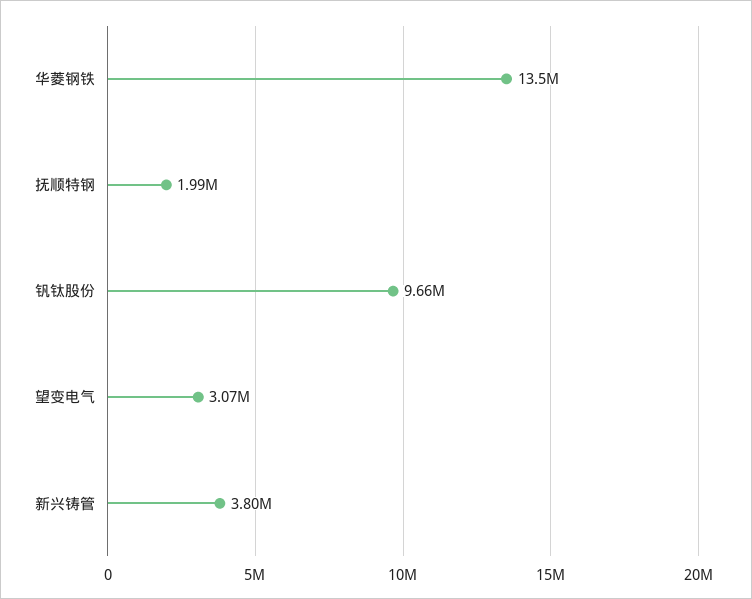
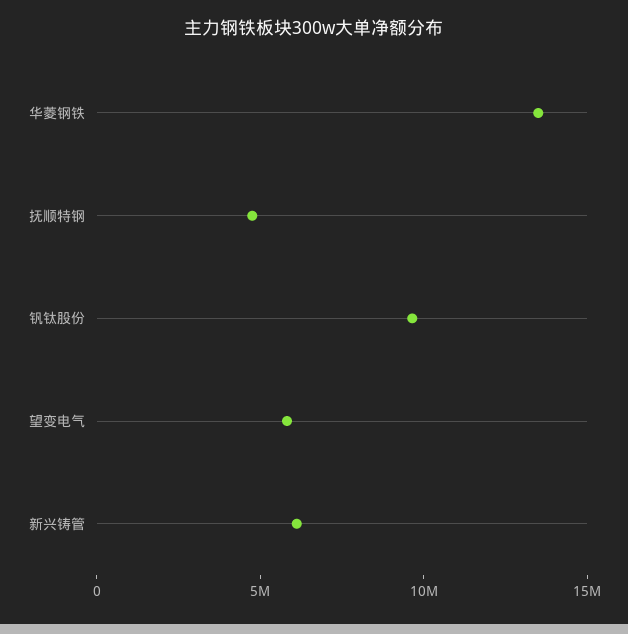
抚顺特钢: 1990000 -> 5000000
望变电气: 3070000 -> 6000000
新兴铸管: 3800000 -> 6000000

